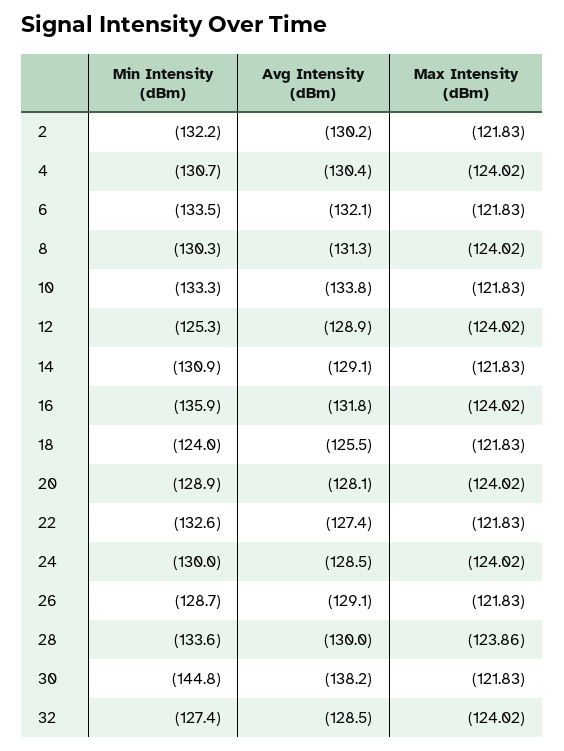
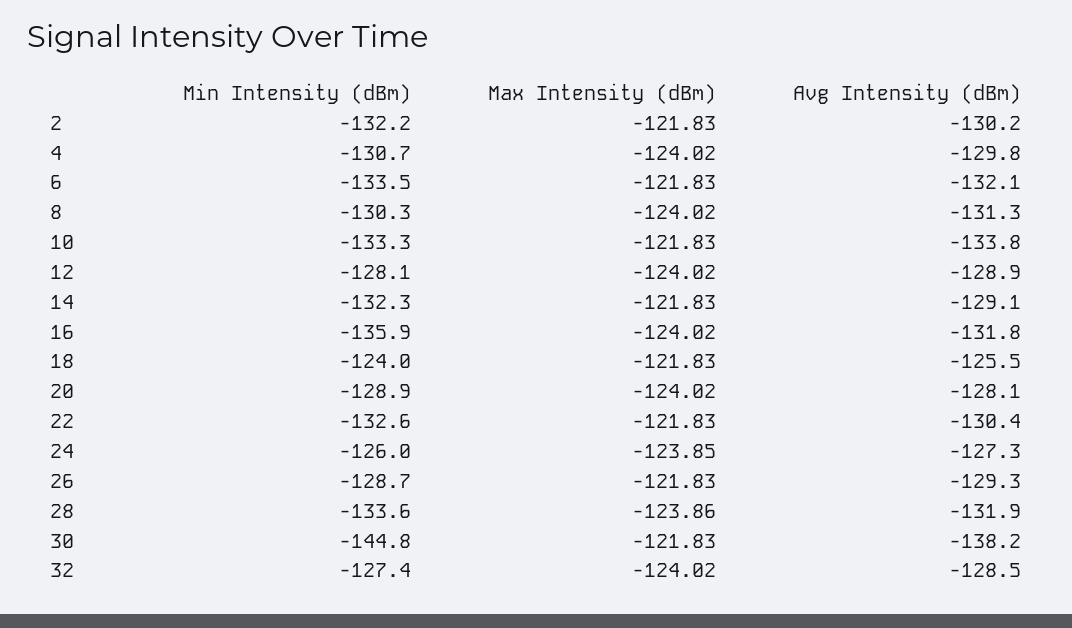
Avg Intensity (dBm), 4: -130.4 -> -129.8
Min Intensity (dBm), 12: -125.3 -> -128.1
Min Intensity (dBm), 14: -130.9 -> -132.3
Avg Intensity (dBm), 22: -127.4 -> -130.4
Min Intensity (dBm), 24: -130 -> -126
Avg Intensity (dBm), 24: -128.5 -> -127.3
Max Intensity (dBm), 24: -124.02 -> -123.85
Avg Intensity (dBm), 26: -129.1 -> -129.3
Avg Intensity (dBm), 28: -130 -> -131.9

